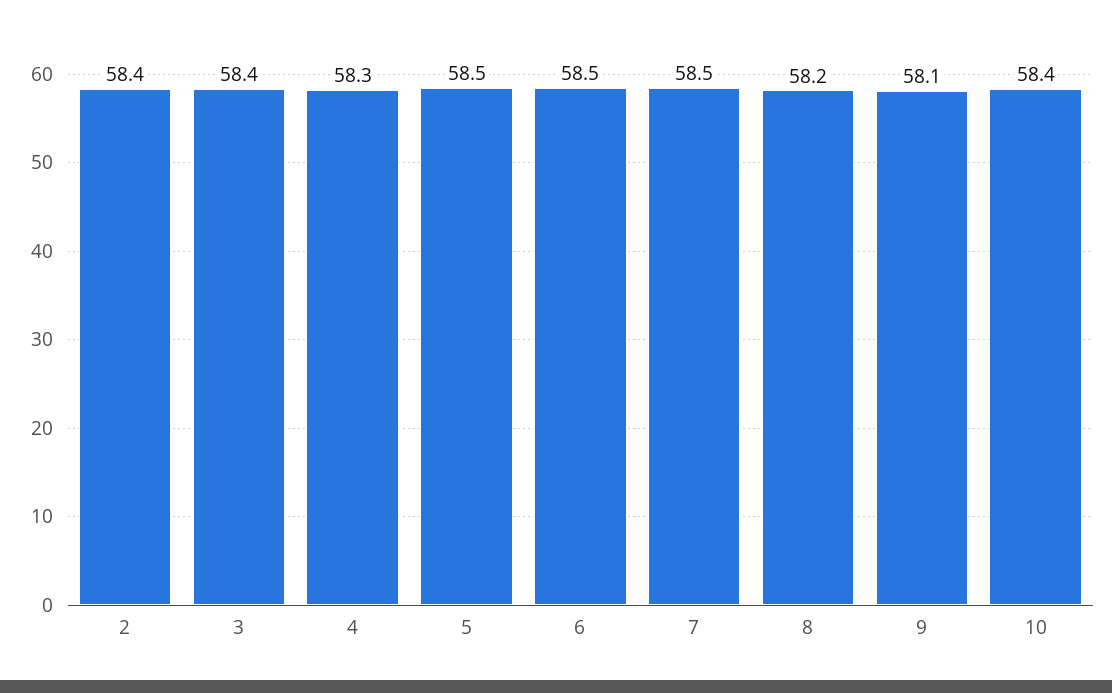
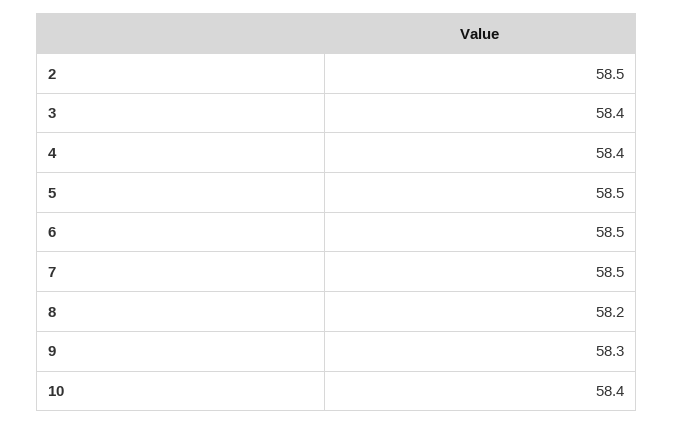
2: 58.4 -> 58.5
4: 58.3 -> 58.4
9: 58.1 -> 58.3

